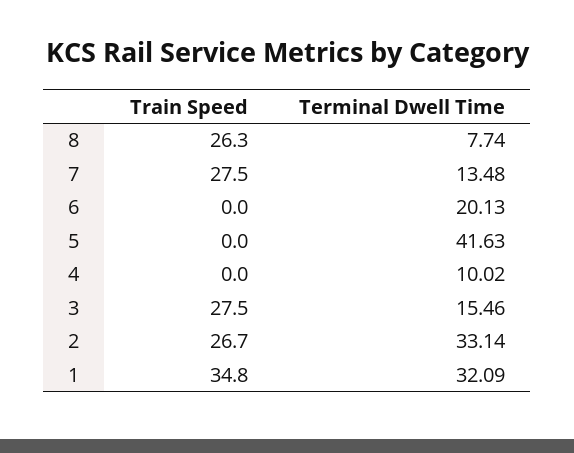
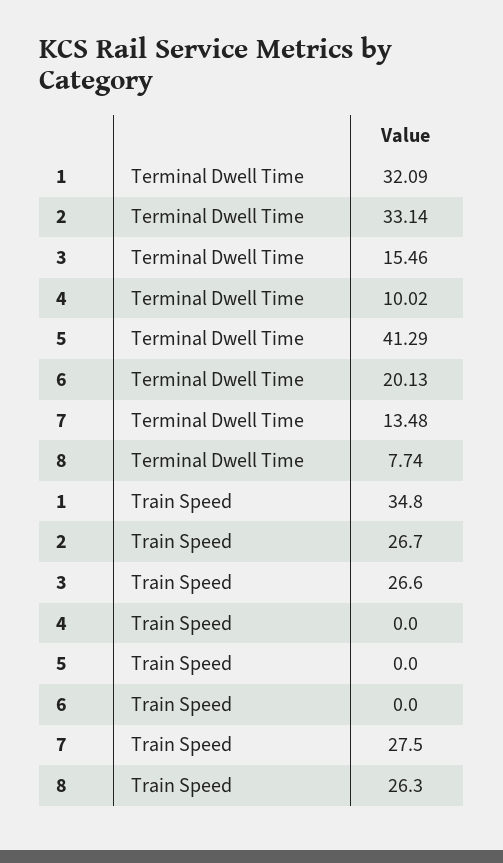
Terminal Dwell Time, 5: 41.63 -> 41.29
Train Speed, 3: 27.5 -> 26.6

